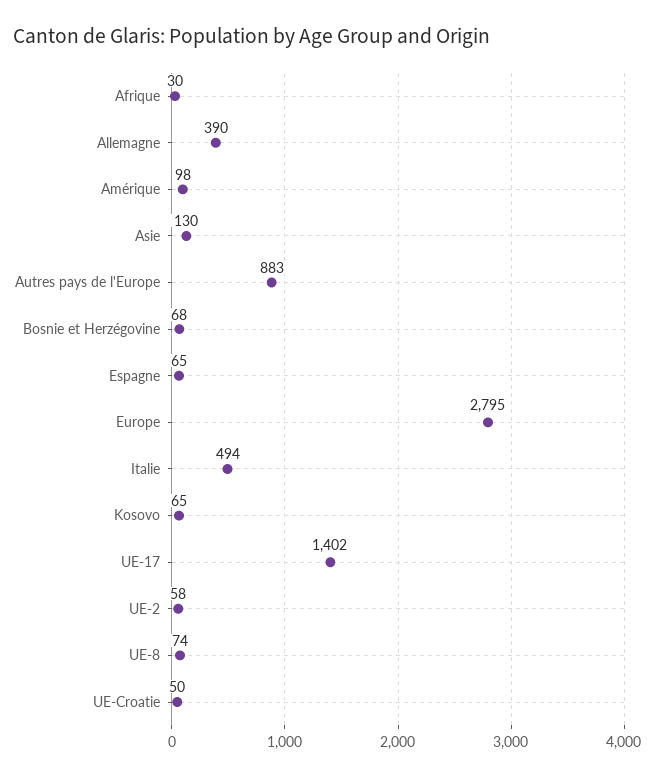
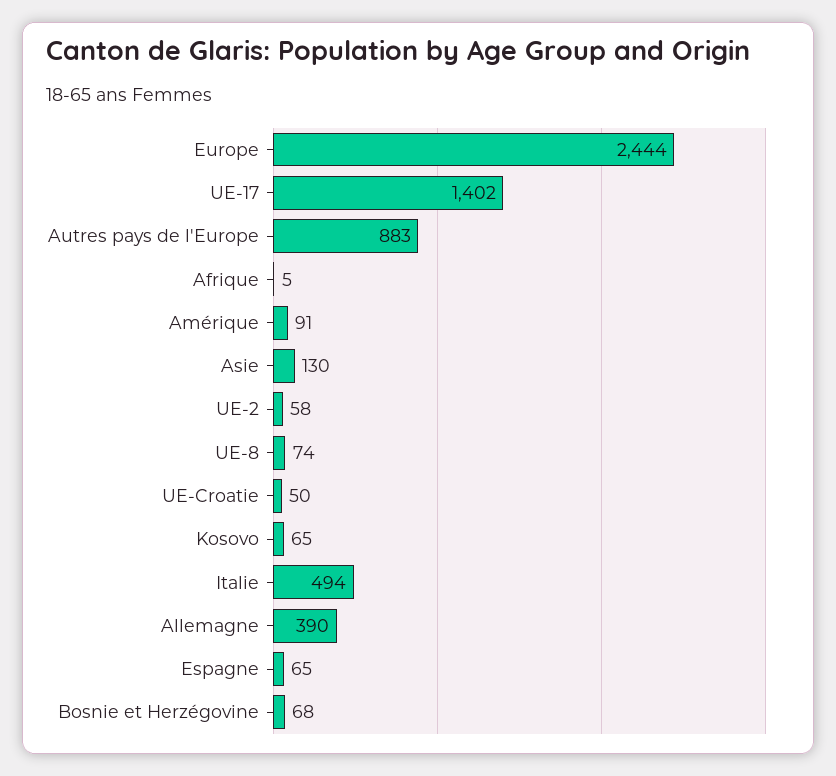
Afrique: 30 -> 5
Amérique: 98 -> 91
Europe: 2795 -> 2444

